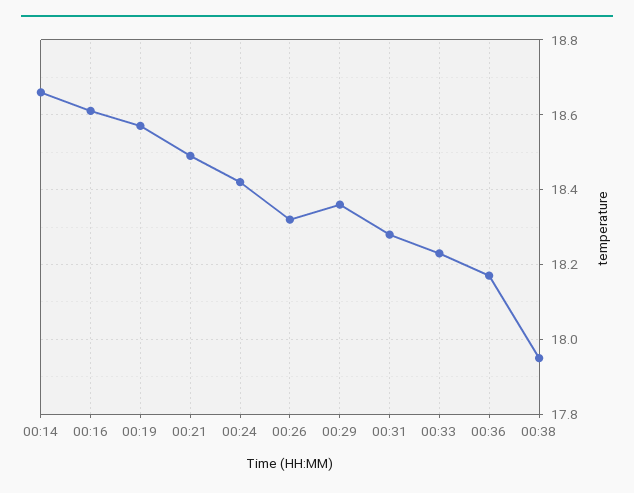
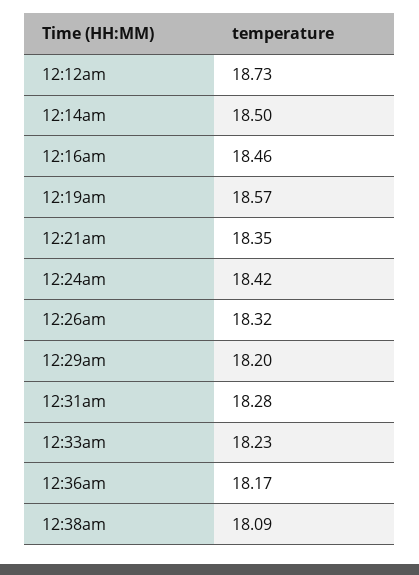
00:14: 18.65 -> 18.5
00:16: 18.6 -> 18.46
00:21: 18.5 -> 18.35
00:29: 18.35 -> 18.2
00:38: 17.95 -> 18.09
12:12am: none -> 18.73

